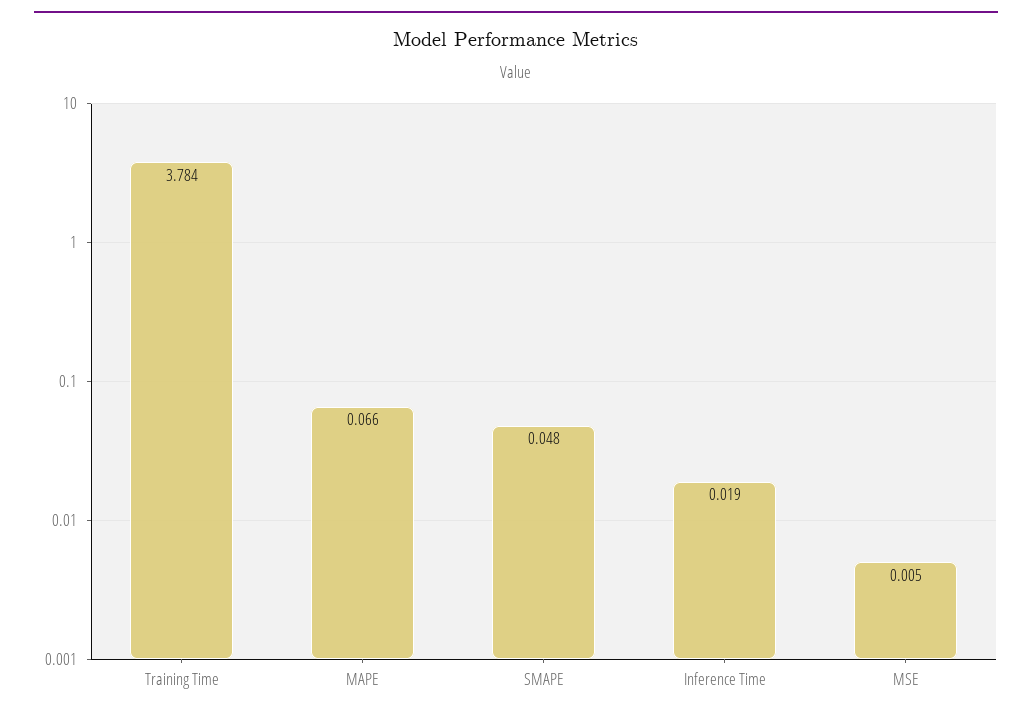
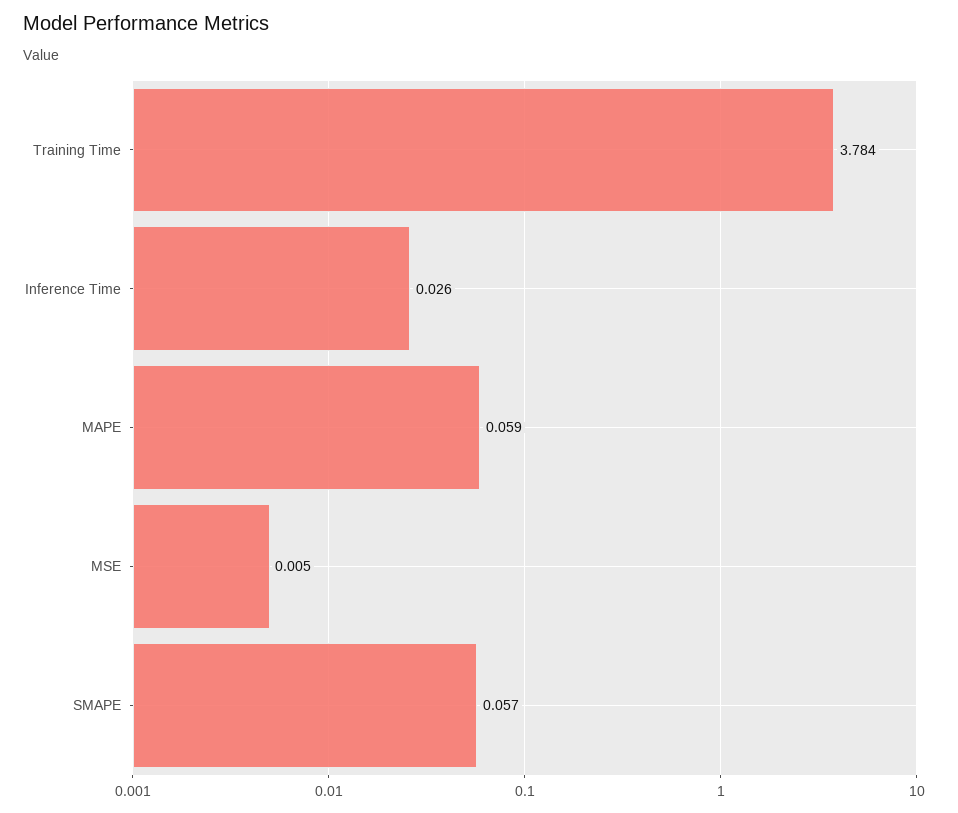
MAPE: 0.066 -> 0.059
SMAPE: 0.048 -> 0.057
Inference Time: 0.019 -> 0.026

